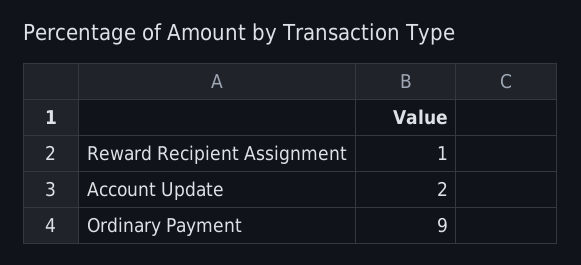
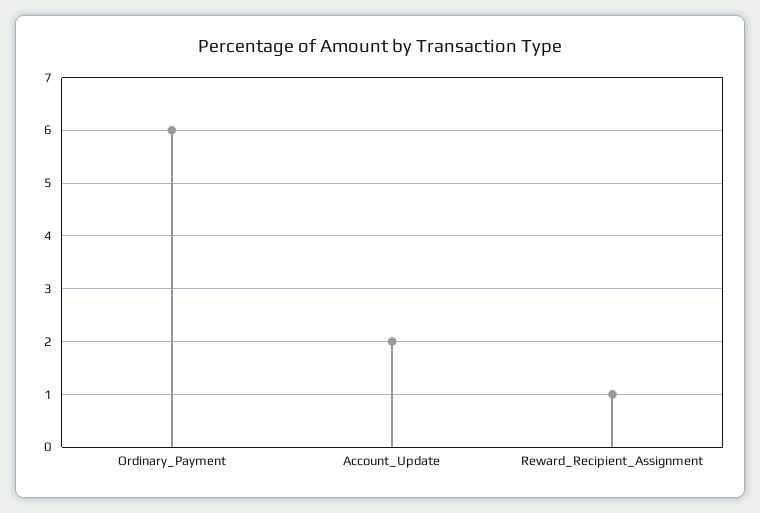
Ordinary Payment: 9 -> 6

